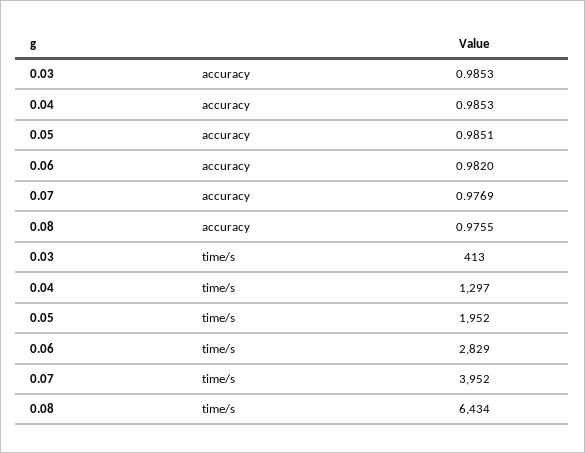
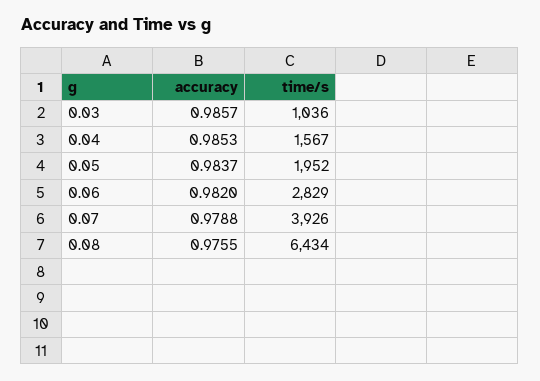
0.03, accuracy: 0.9853 -> 0.9857
0.05, accuracy: 0.9851 -> 0.9837
0.07, accuracy: 0.9769 -> 0.9788
0.03, time/s: 413 -> 1036
0.04, time/s: 1297 -> 1567
0.07, time/s: 3952 -> 3926

